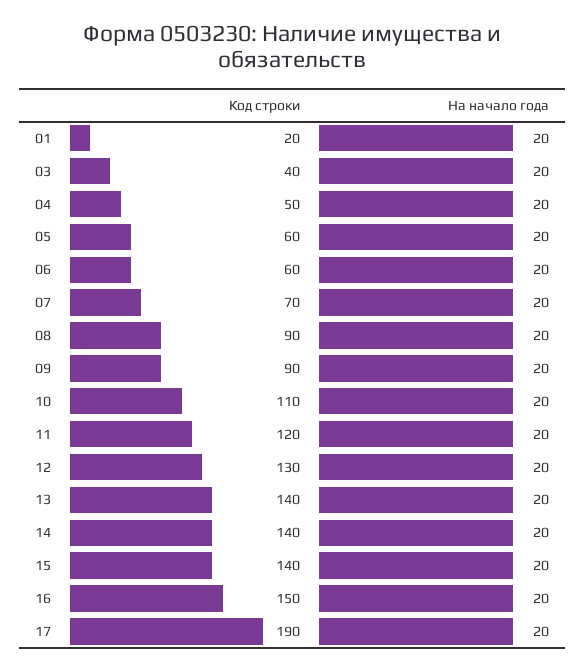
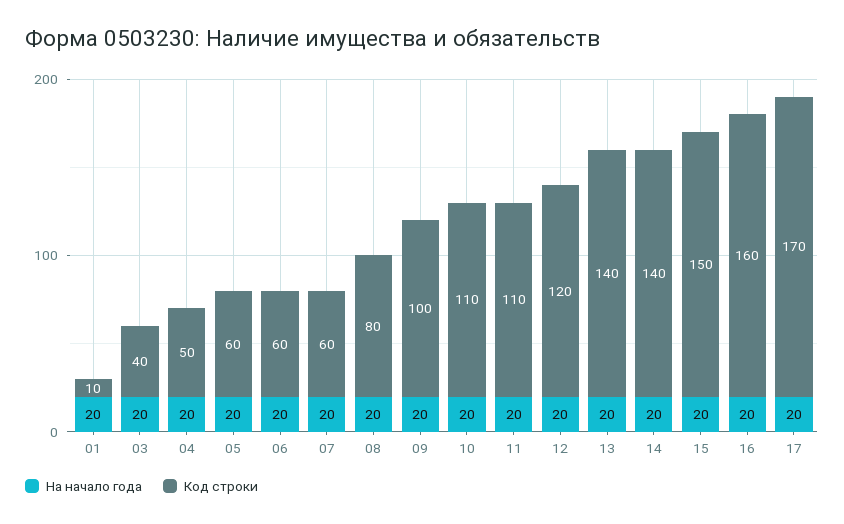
Код строки, 01: 20 -> 10
Код строки, 07: 70 -> 60
Код строки, 08: 90 -> 80
Код строки, 09: 90 -> 100
Код строки, 11: 120 -> 110
Код строки, 12: 130 -> 120
Код строки, 15: 140 -> 150
Код строки, 16: 150 -> 160
Код строки, 17: 190 -> 170

